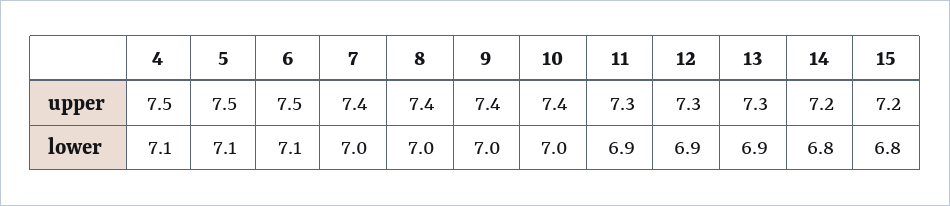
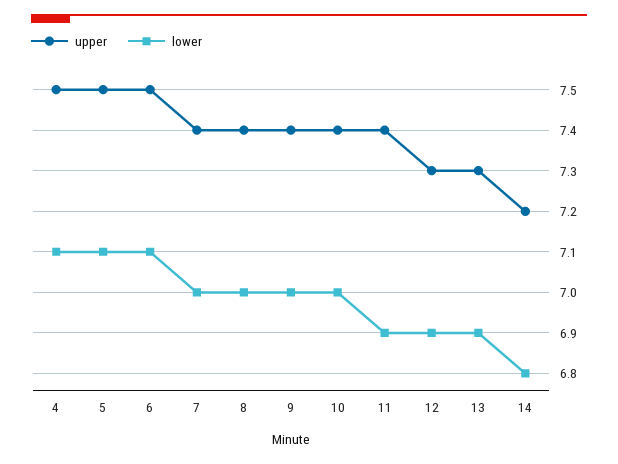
upper, 11: 7.3 -> 7.4
upper, 15: 7.2 -> none
lower, 15: 6.8 -> none

